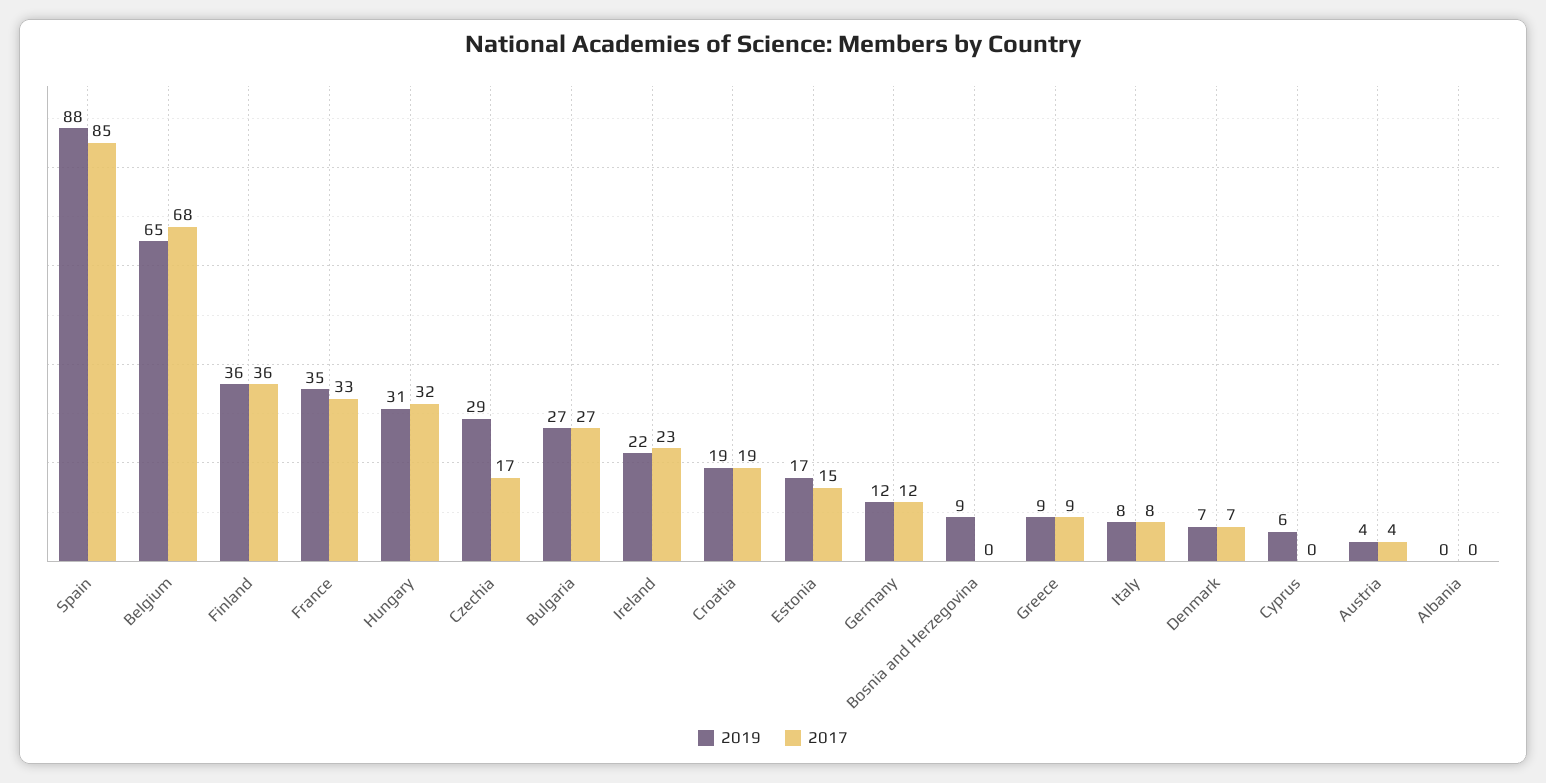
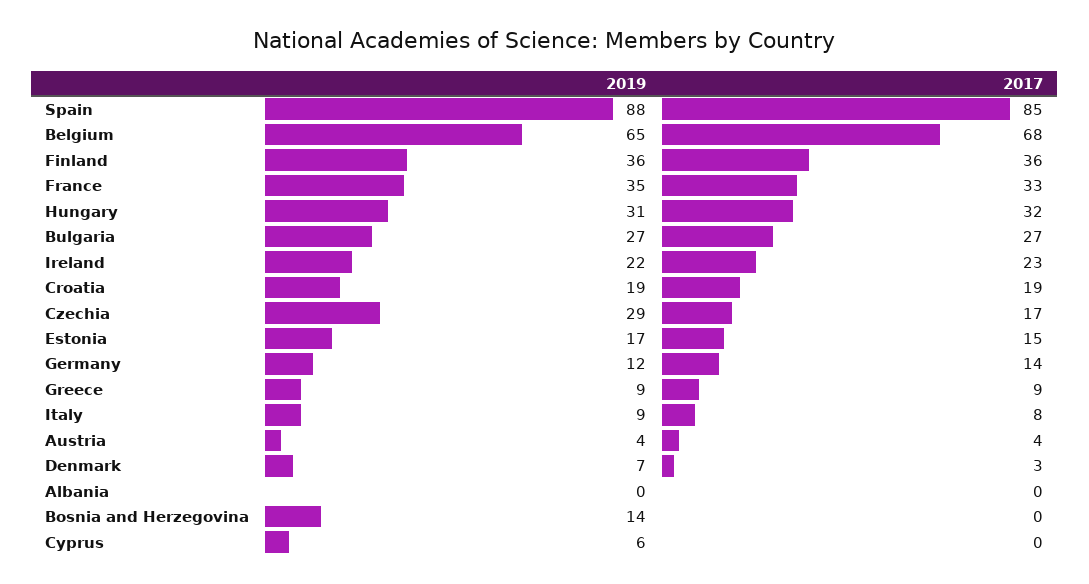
2017, Germany: 12 -> 14
2019, Bosnia and Herzegovina: 9 -> 14
2019, Italy: 8 -> 9
2017, Denmark: 7 -> 3

